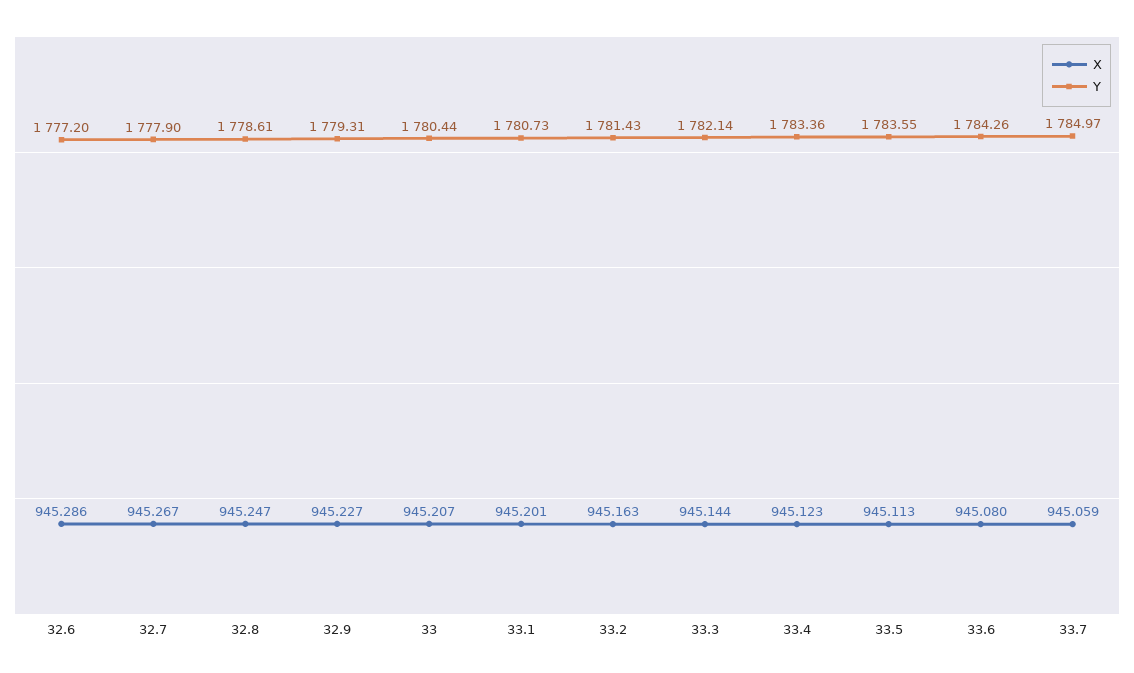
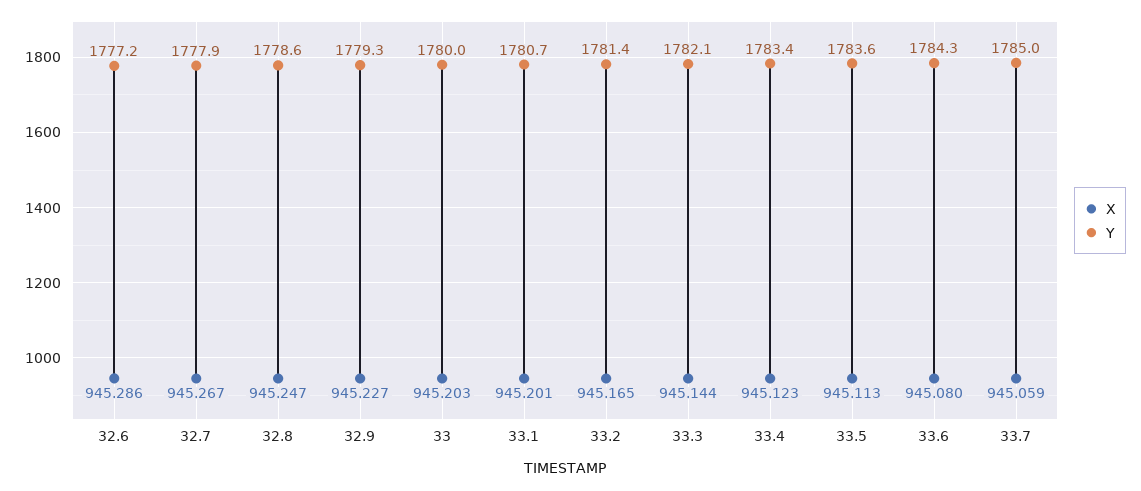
X, 33: 945.207 -> 945.203
Y, 33: 1780.44 -> 1780
X, 33.2: 945.163 -> 945.165

